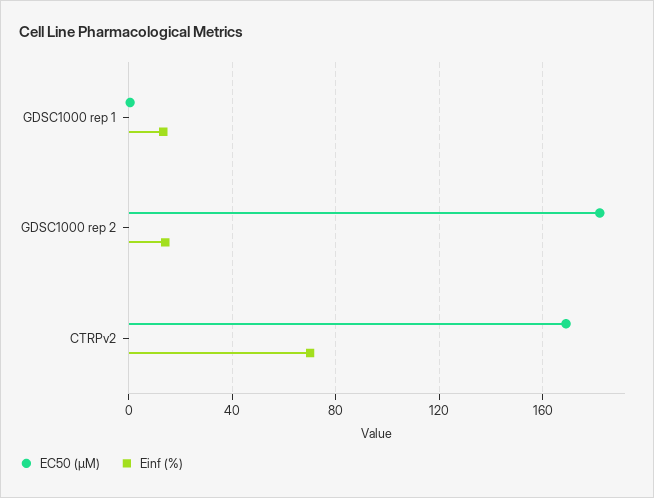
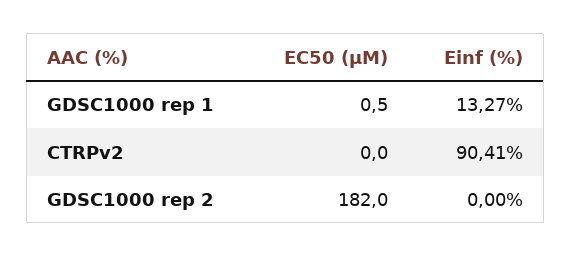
Einf (%), GDSC1000 rep 2: 15 -> 0
EC50 (µM), CTRPv2: 170 -> 0
Einf (%), CTRPv2: 70 -> 90.41

